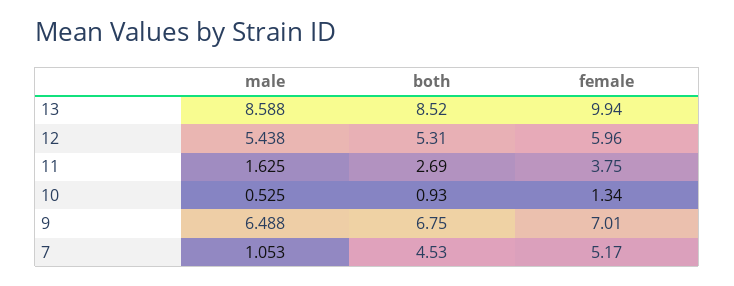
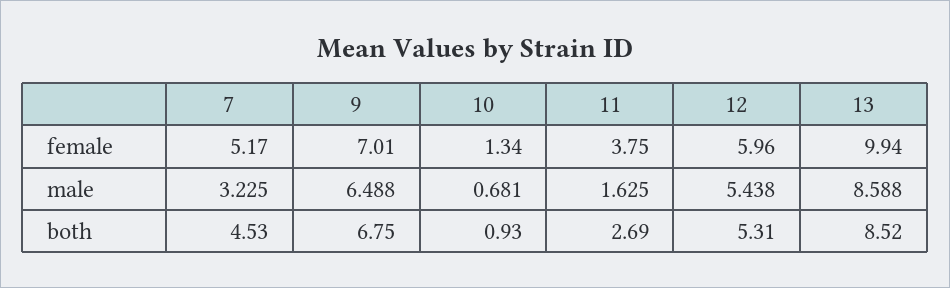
male, 10: 0.525 -> 0.681
male, 7: 1.053 -> 3.225

